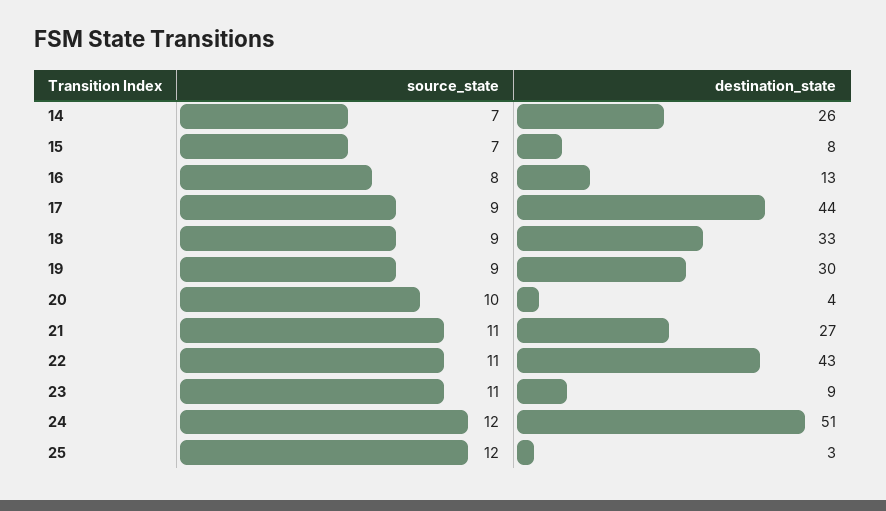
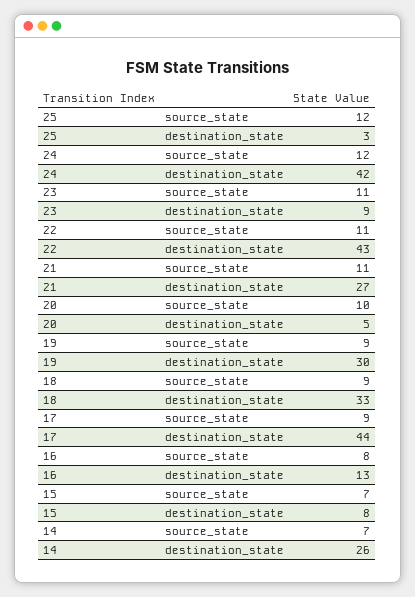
destination_state, 20: 4 -> 5
destination_state, 24: 51 -> 42

